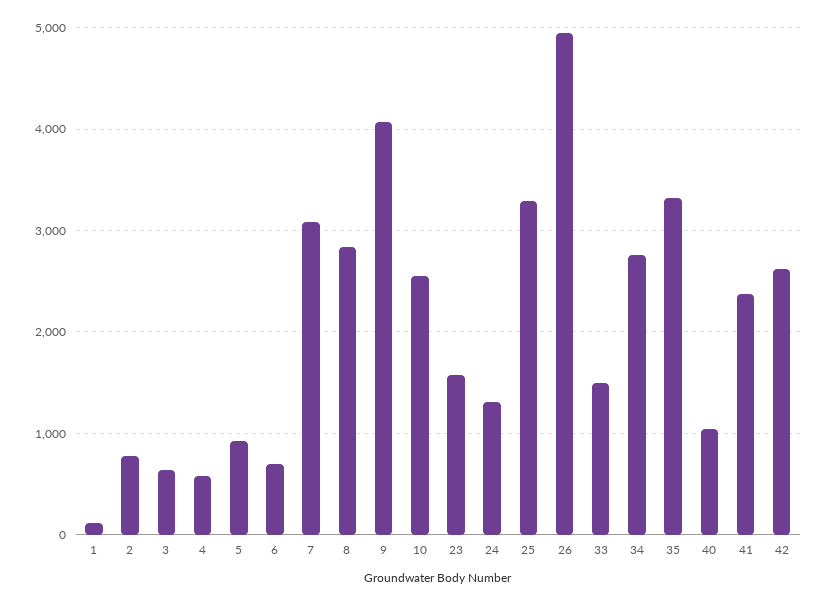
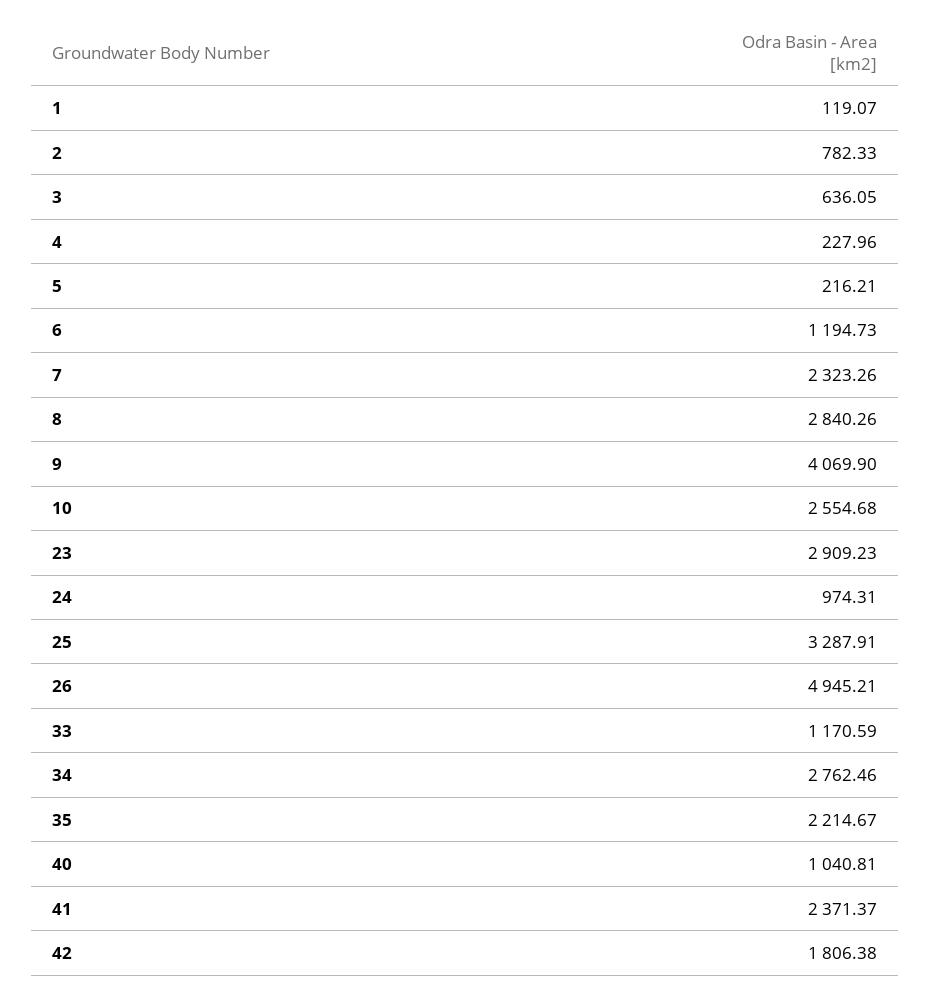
4: 600 -> 227.96
5: 900 -> 216.21
6: 700 -> 1194.73
7: 3100 -> 2323.26
23: 1600 -> 2909.23
24: 1300 -> 974.31
33: 1500 -> 1170.59
35: 3300 -> 2214.67
42: 2600 -> 1806.38

